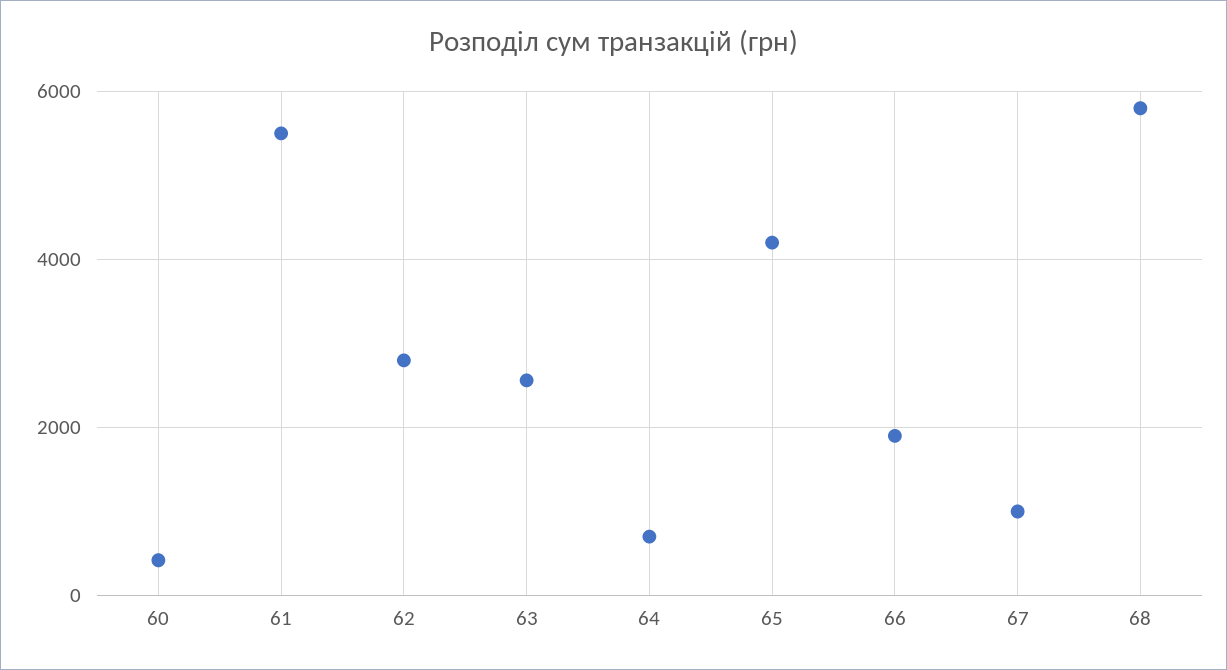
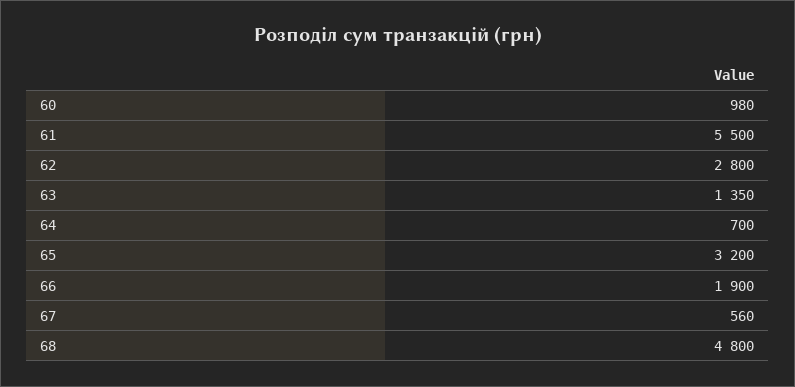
60: 400 -> 980
63: 2600 -> 1350
65: 4200 -> 3200
67: 1000 -> 560
68: 5800 -> 4800

